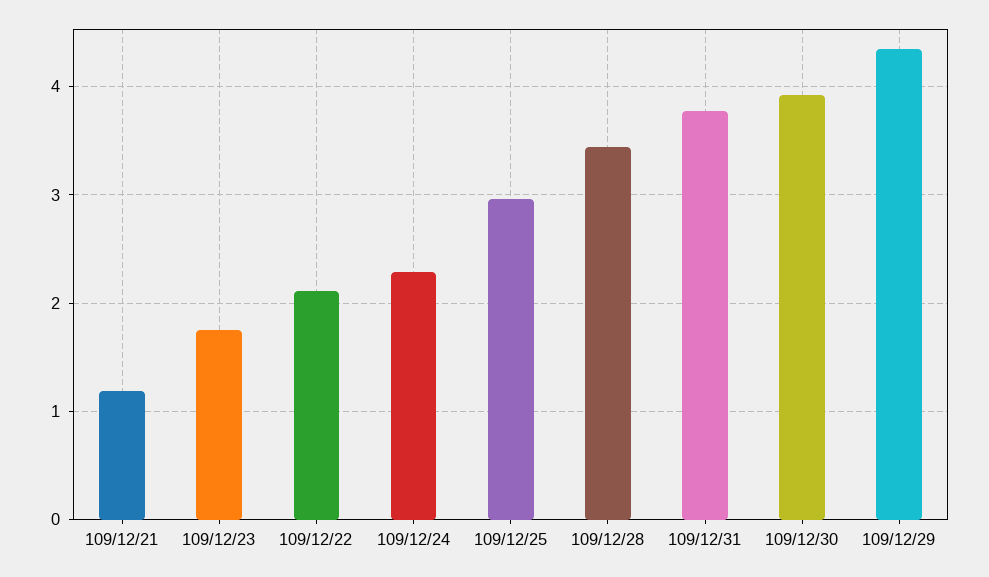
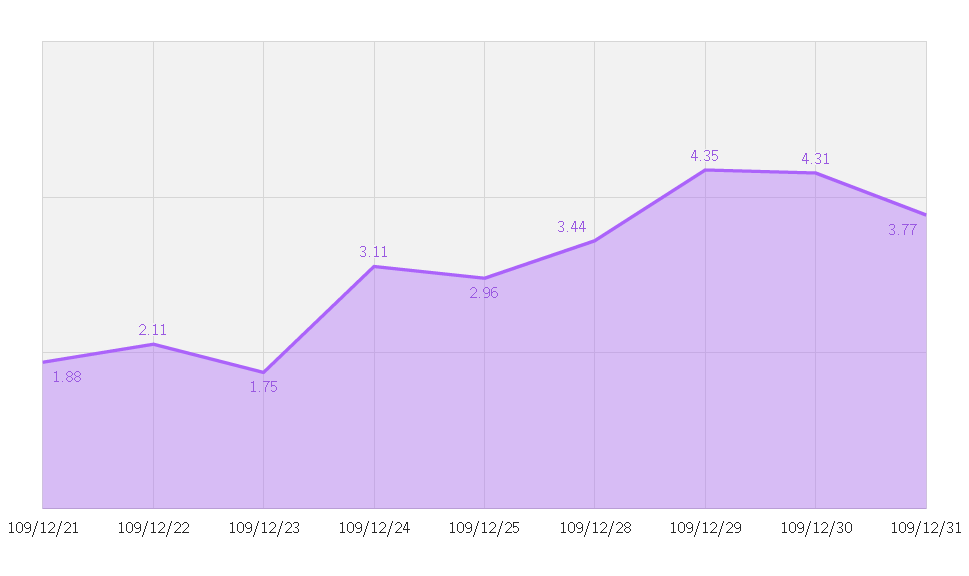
109/12/21: 1.2 -> 1.88
109/12/24: 2.3 -> 3.11
109/12/30: 3.9 -> 4.31

